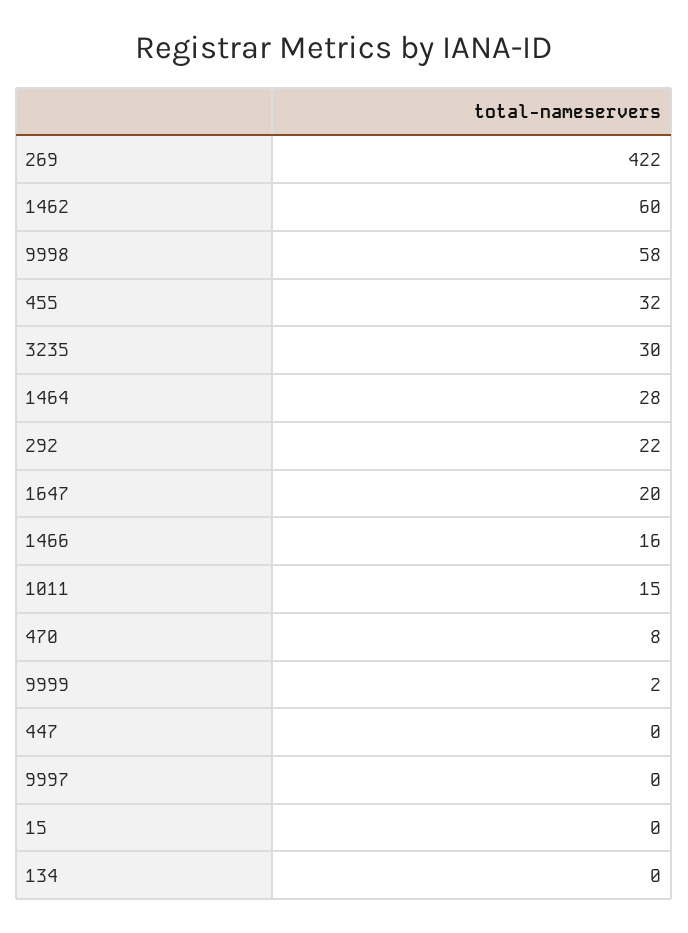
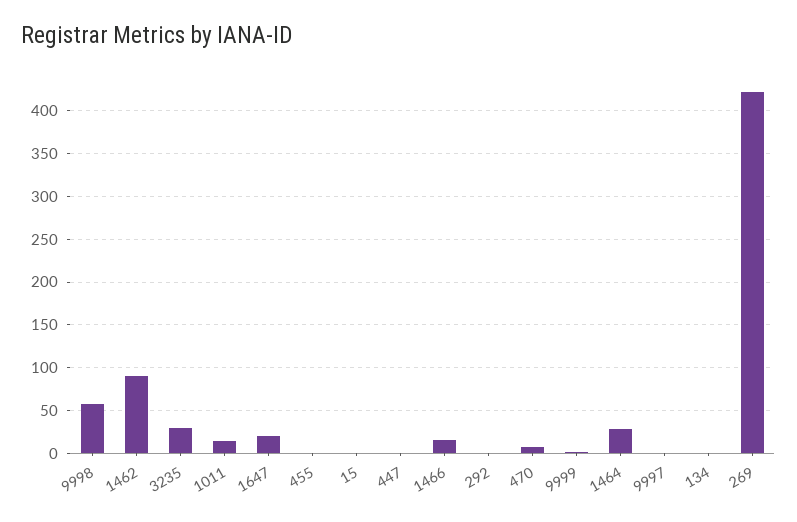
1462: 60 -> 90
455: 32 -> 0
292: 22 -> 0

